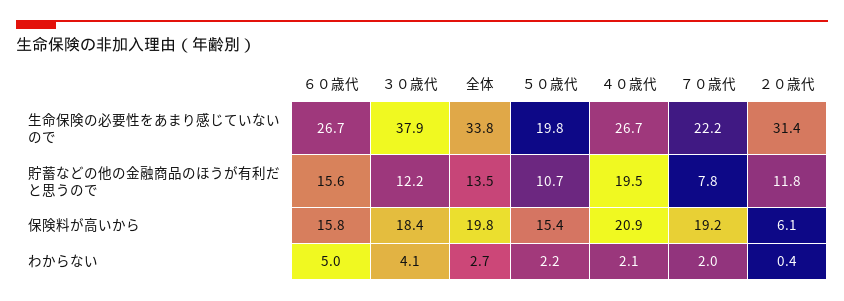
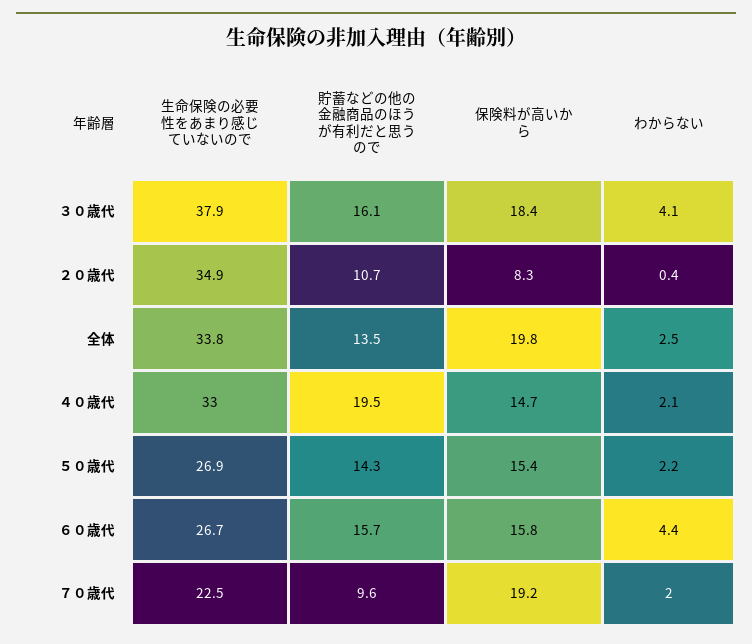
５０歳代, 生命保険の必要性をあまり感じていないので: 19.8 -> 26.9
４０歳代, 生命保険の必要性をあまり感じていないので: 26.7 -> 33
７０歳代, 生命保険の必要性をあまり感じていないので: 22.2 -> 22.5
２０歳代, 生命保険の必要性をあまり感じていないので: 31.4 -> 34.9
６０歳代, 貯蓄などの他の金融商品のほうが有利だと思うので: 15.6 -> 15.7
３０歳代, 貯蓄などの他の金融商品のほうが有利だと思うので: 12.2 -> 16.1
５０歳代, 貯蓄などの他の金融商品のほうが有利だと思うので: 10.7 -> 14.3
７０歳代, 貯蓄などの他の金融商品のほうが有利だと思うので: 7.8 -> 9.6
２０歳代, 貯蓄などの他の金融商品のほうが有利だと思うので: 11.8 -> 10.7
４０歳代, 保険料が高いから: 20.9 -> 14.7
２０歳代, 保険料が高いから: 6.1 -> 8.3
６０歳代, わからない: 5 -> 4.4
全体, わからない: 2.7 -> 2.5

